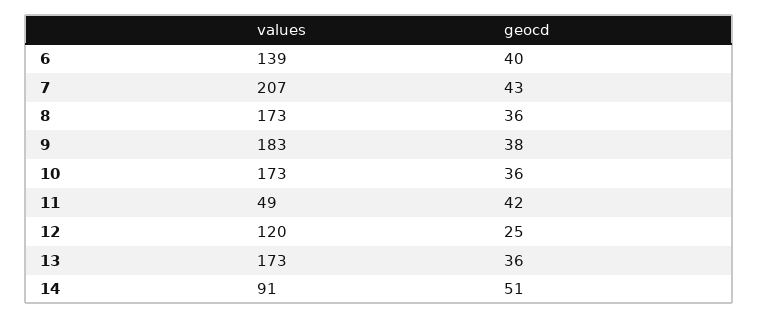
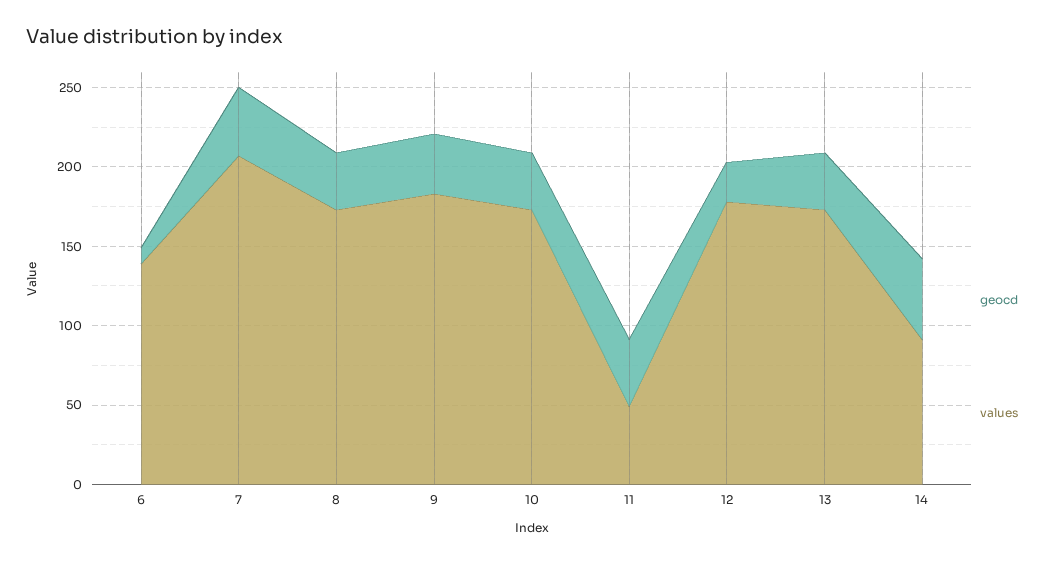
geocd, 6: 40 -> 10
values, 12: 120 -> 180

